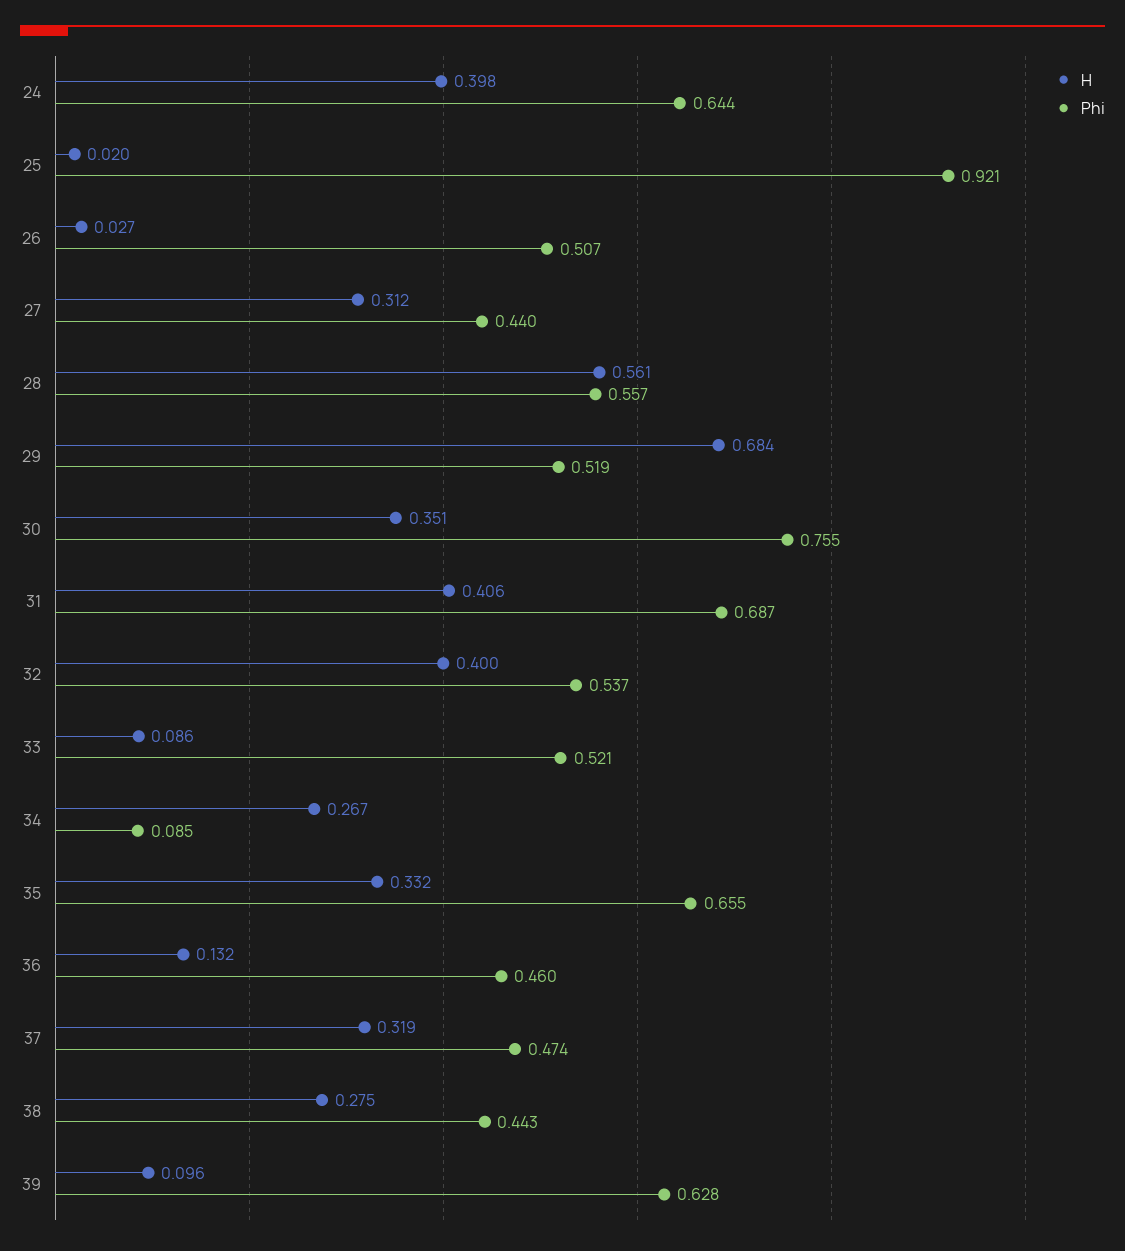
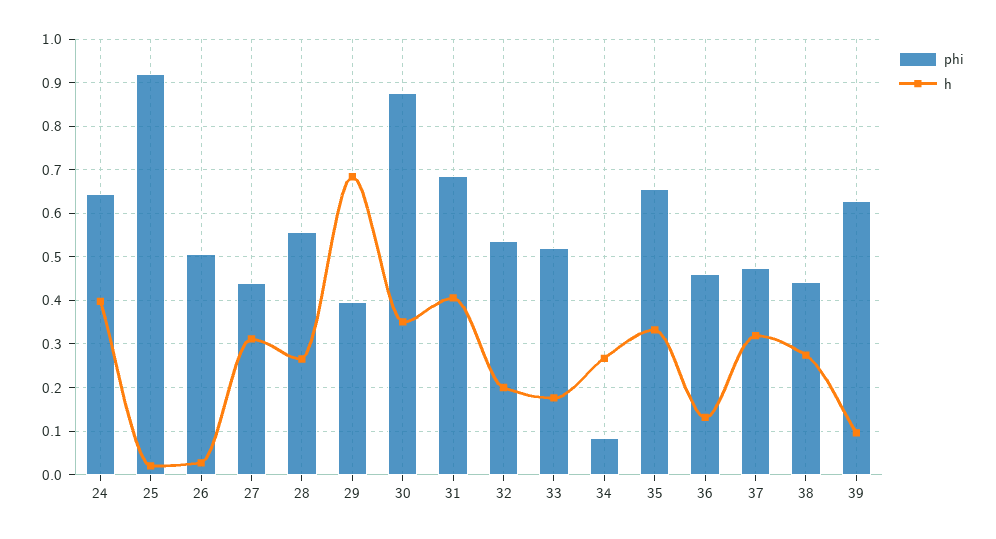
H, 28: 0.561 -> 0.26
Phi, 29: 0.519 -> 0.4
Phi, 30: 0.755 -> 0.88
H, 32: 0.4 -> 0.2
H, 33: 0.086 -> 0.18

